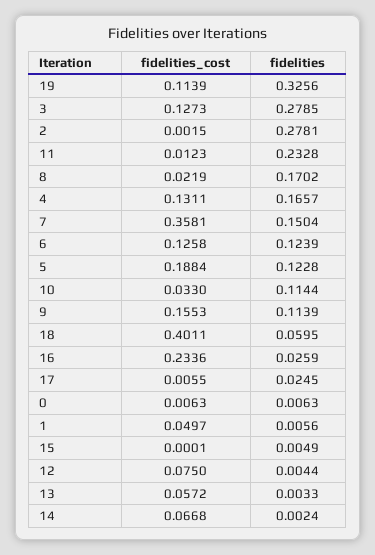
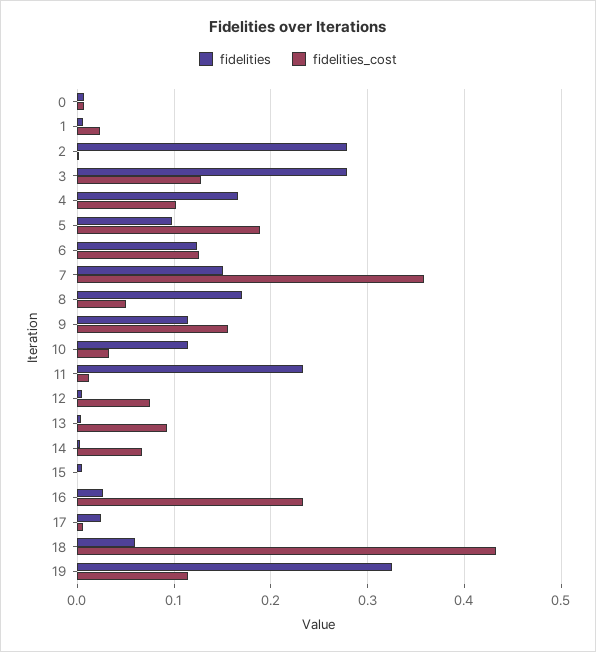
fidelities_cost, 8: 0.0219 -> 0.05
fidelities_cost, 4: 0.1311 -> 0.1
fidelities, 5: 0.1228 -> 0.1
fidelities_cost, 18: 0.4011 -> 0.43
fidelities_cost, 1: 0.0497 -> 0.02
fidelities_cost, 13: 0.0572 -> 0.09

